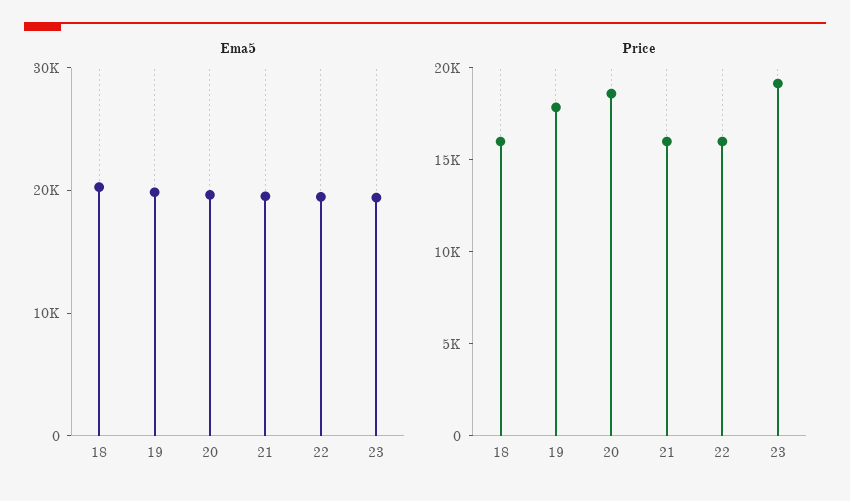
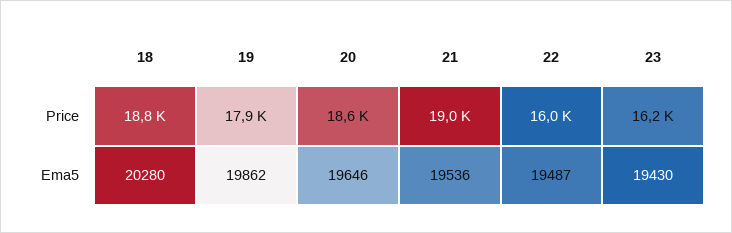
Price, 18: 16000 -> 18800
Price, 21: 16000 -> 19000
Price, 23: 19000 -> 16200

